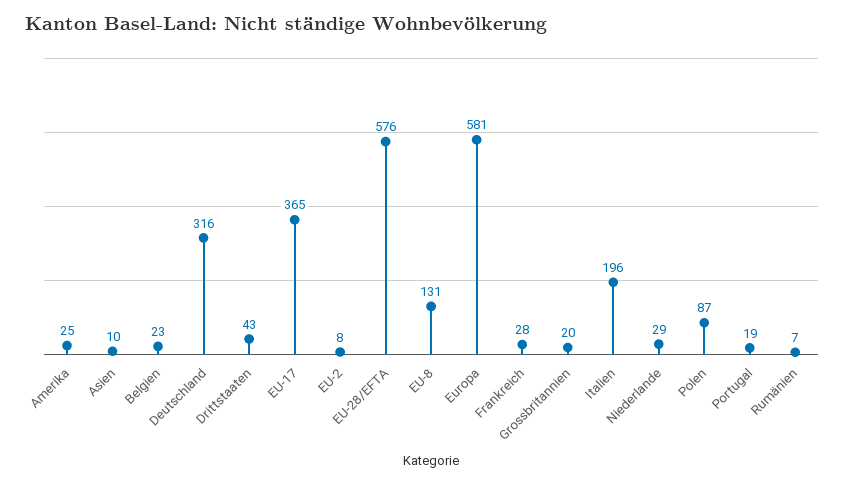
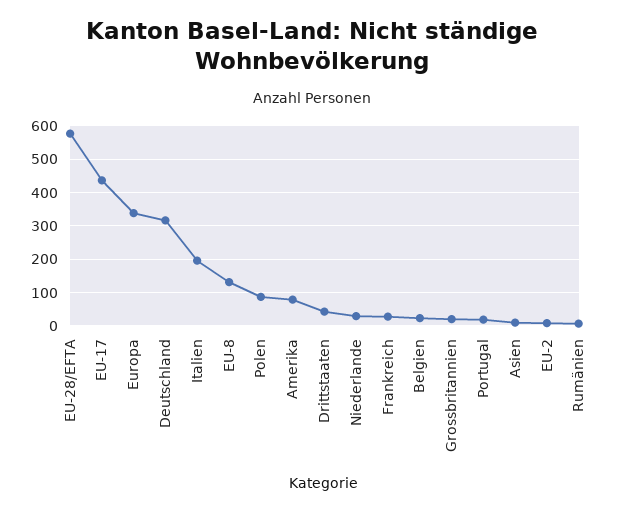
Amerika: 25 -> 80
EU-17: 365 -> 440
Europa: 581 -> 340

